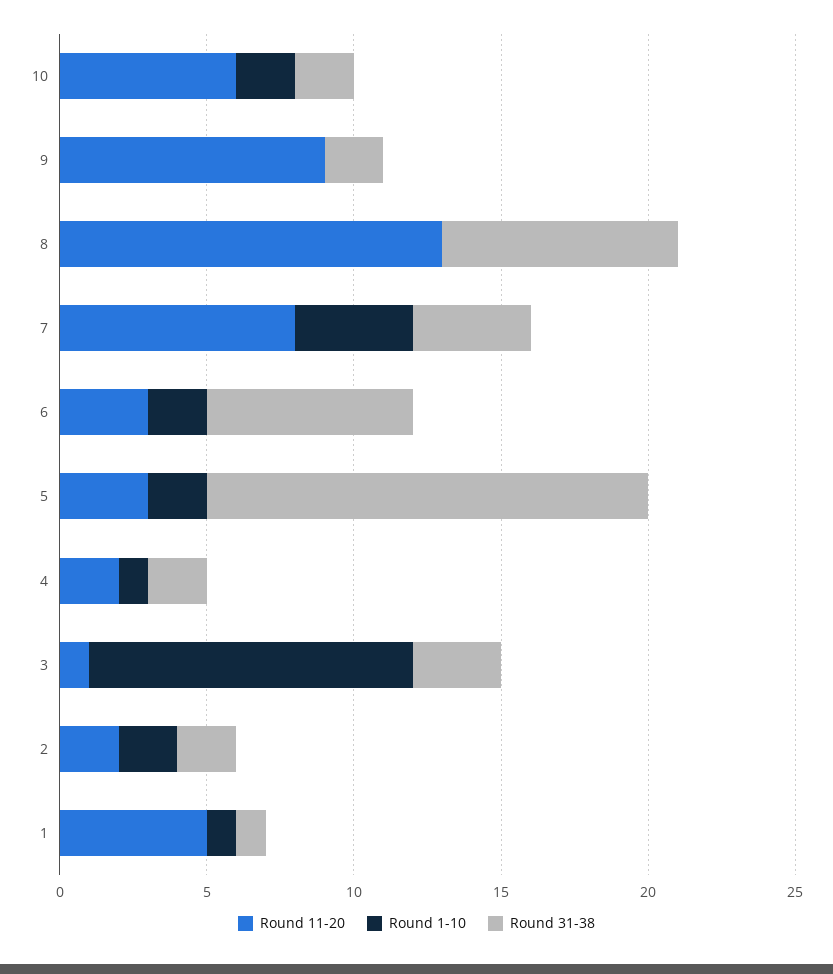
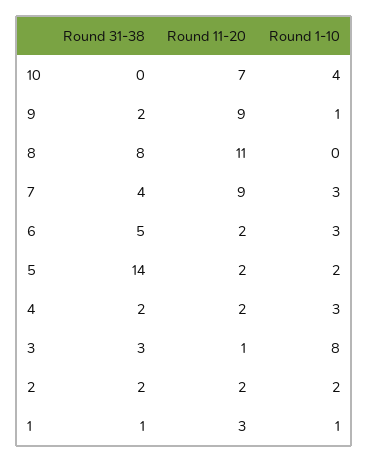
Round 11-20, 10: 6 -> 7
Round 1-10, 10: 2 -> 4
Round 31-38, 10: 2 -> 0
Round 1-10, 9: 0 -> 1
Round 11-20, 8: 13 -> 11
Round 11-20, 7: 8 -> 9
Round 1-10, 7: 4 -> 3
Round 11-20, 6: 3 -> 2
Round 1-10, 6: 2 -> 3
Round 31-38, 6: 7 -> 5
Round 11-20, 5: 3 -> 2
Round 31-38, 5: 15 -> 14
Round 1-10, 4: 1 -> 3
Round 1-10, 3: 11 -> 8
Round 11-20, 1: 5 -> 3

